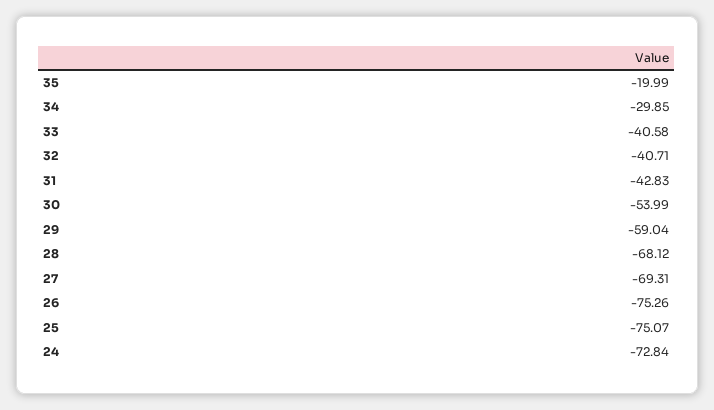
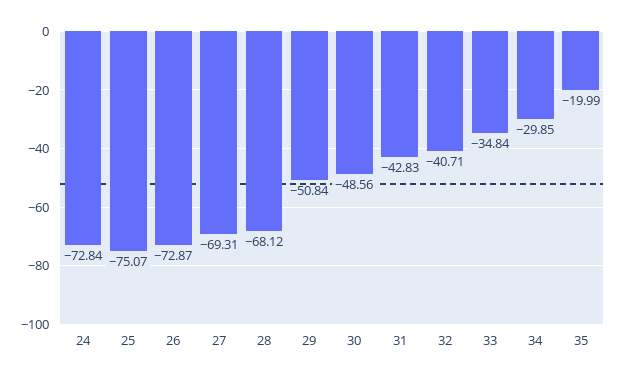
33: -40.58 -> -34.84
30: -53.99 -> -48.56
29: -59.04 -> -50.84
26: -75.26 -> -72.87

